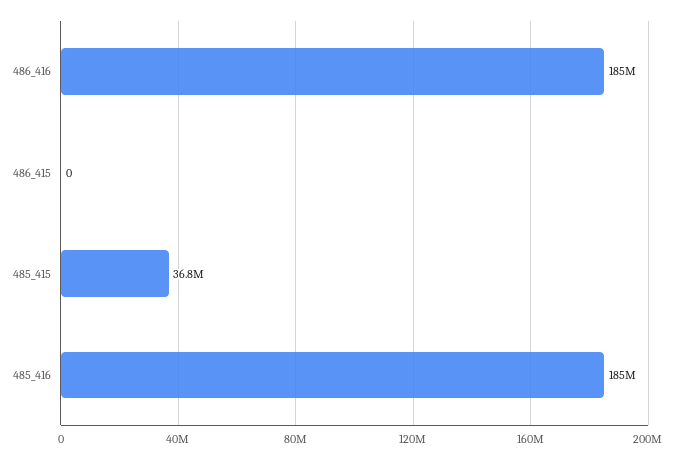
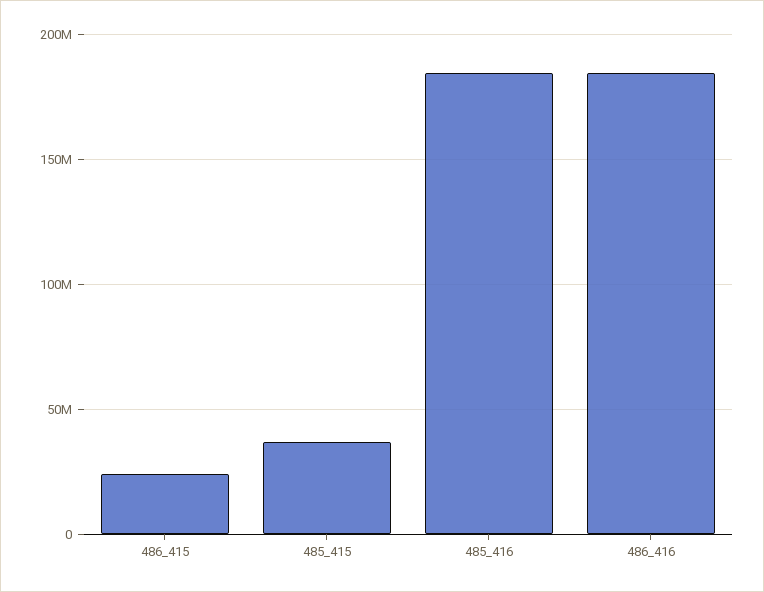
486_415: 0 -> 25000000

